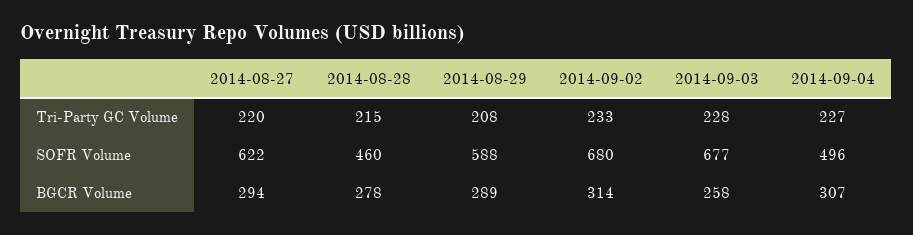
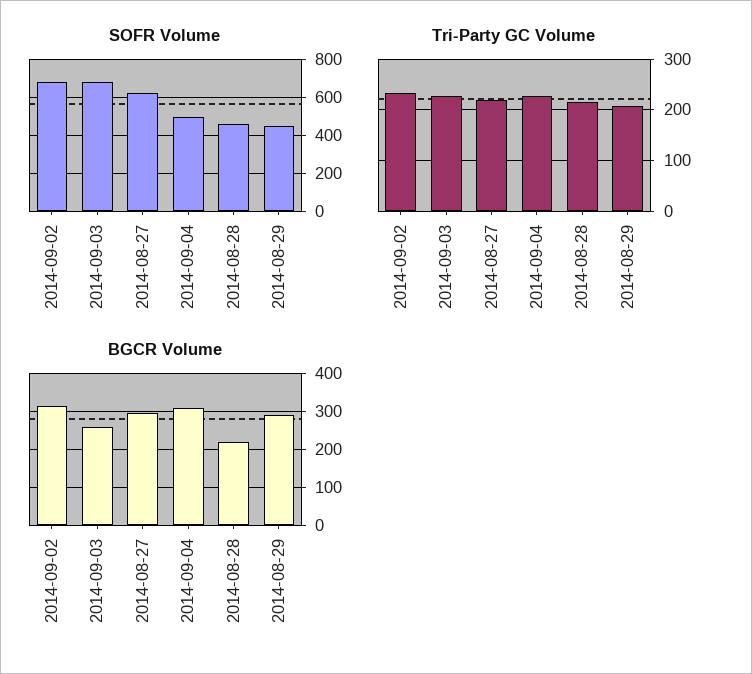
SOFR Volume, 2014-08-29: 588 -> 450
BGCR Volume, 2014-08-28: 278 -> 220

